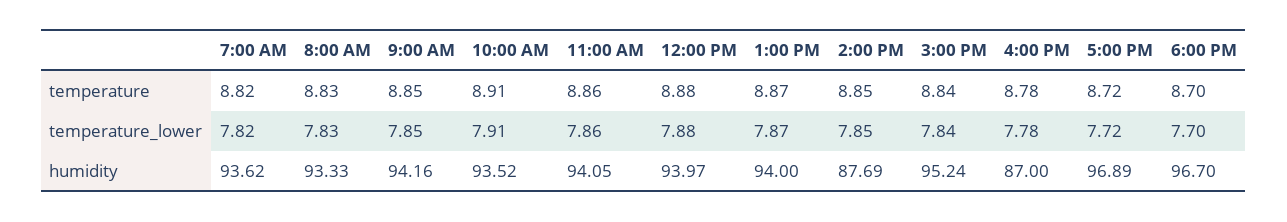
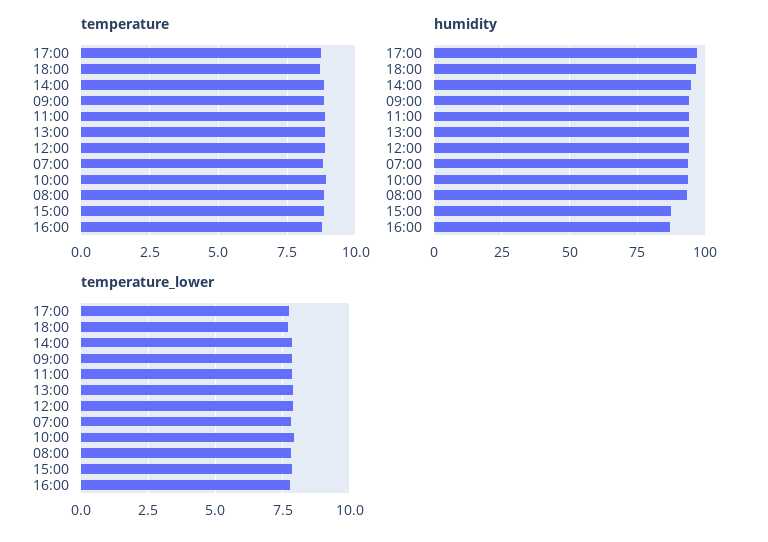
humidity, 2:00 PM: 87.69 -> 95
humidity, 3:00 PM: 95.24 -> 87.5

